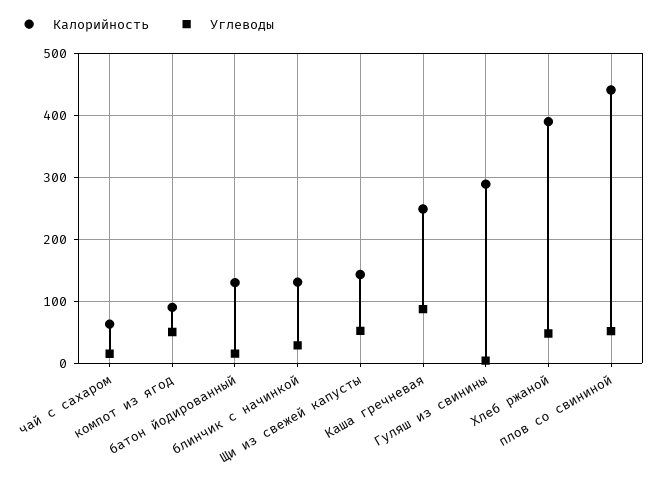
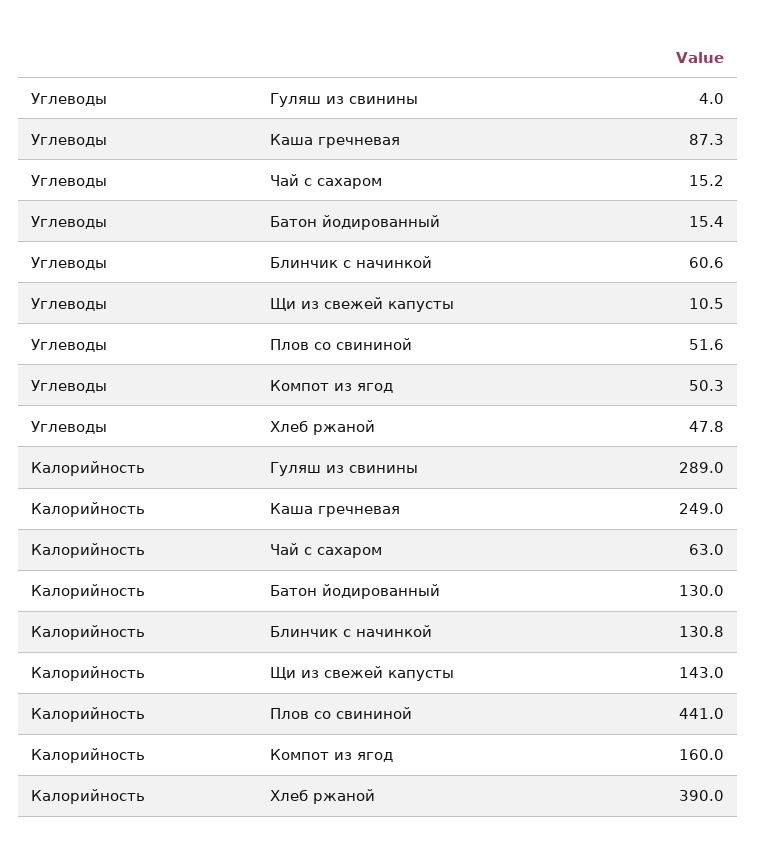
Калорийность, компот из ягод: 90 -> 160
Углеводы, блинчик с начинкой: 30 -> 60.6
Углеводы, Щи из свежей капусты: 50 -> 10.5

